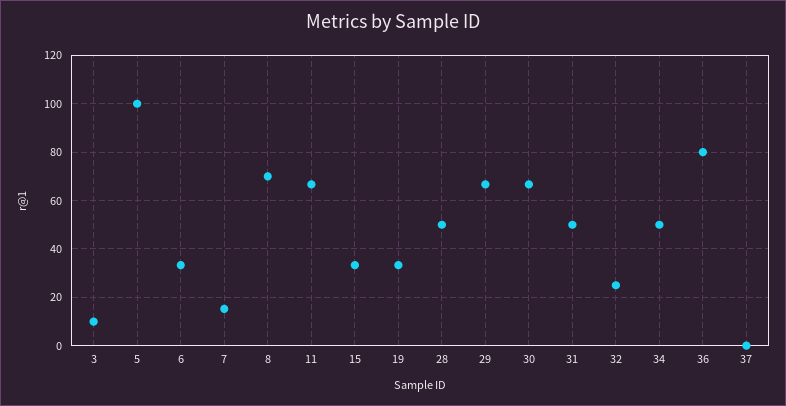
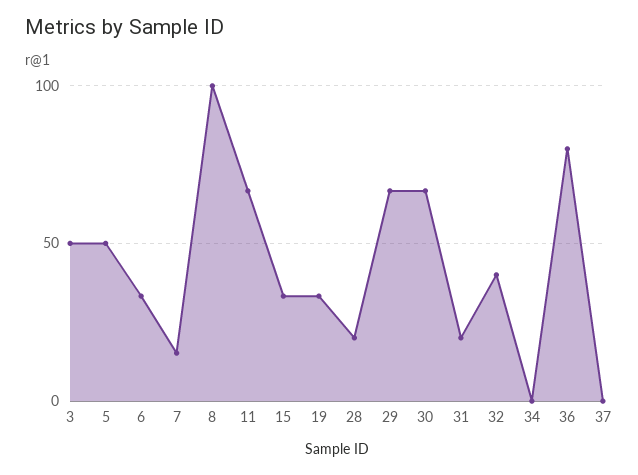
3: 10 -> 50
5: 100 -> 50
8: 70 -> 100
28: 50 -> 20
31: 50 -> 20
32: 25 -> 40
34: 50 -> 0

